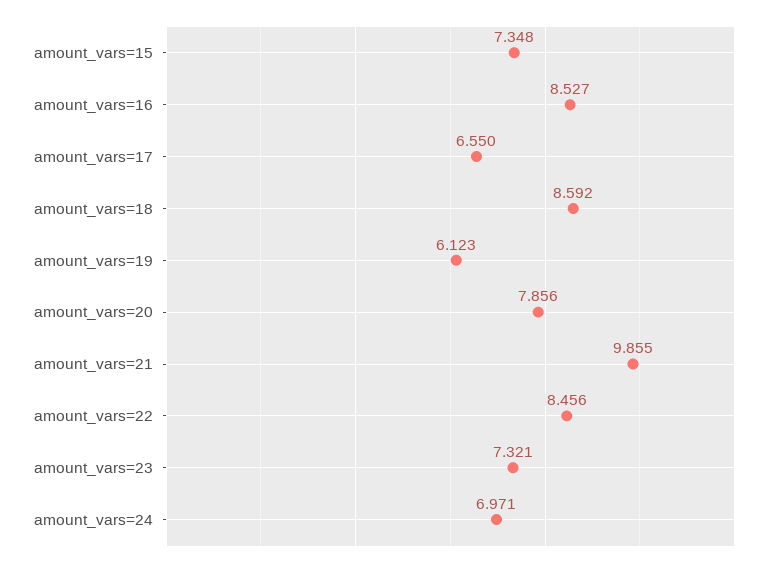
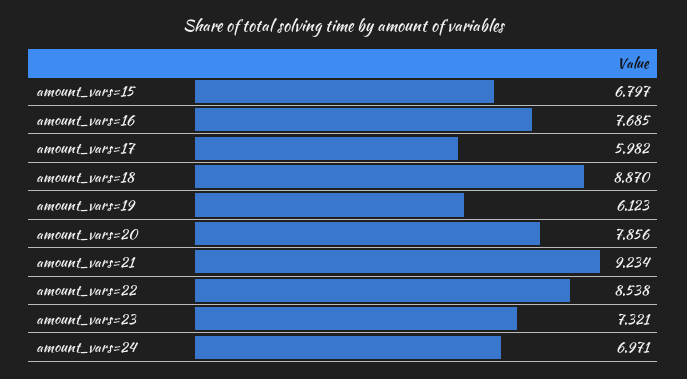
amount_vars=15: 7.348 -> 6.797
amount_vars=16: 8.527 -> 7.685
amount_vars=17: 6.55 -> 5.982
amount_vars=18: 8.592 -> 8.87
amount_vars=21: 9.855 -> 9.234
amount_vars=22: 8.456 -> 8.538

